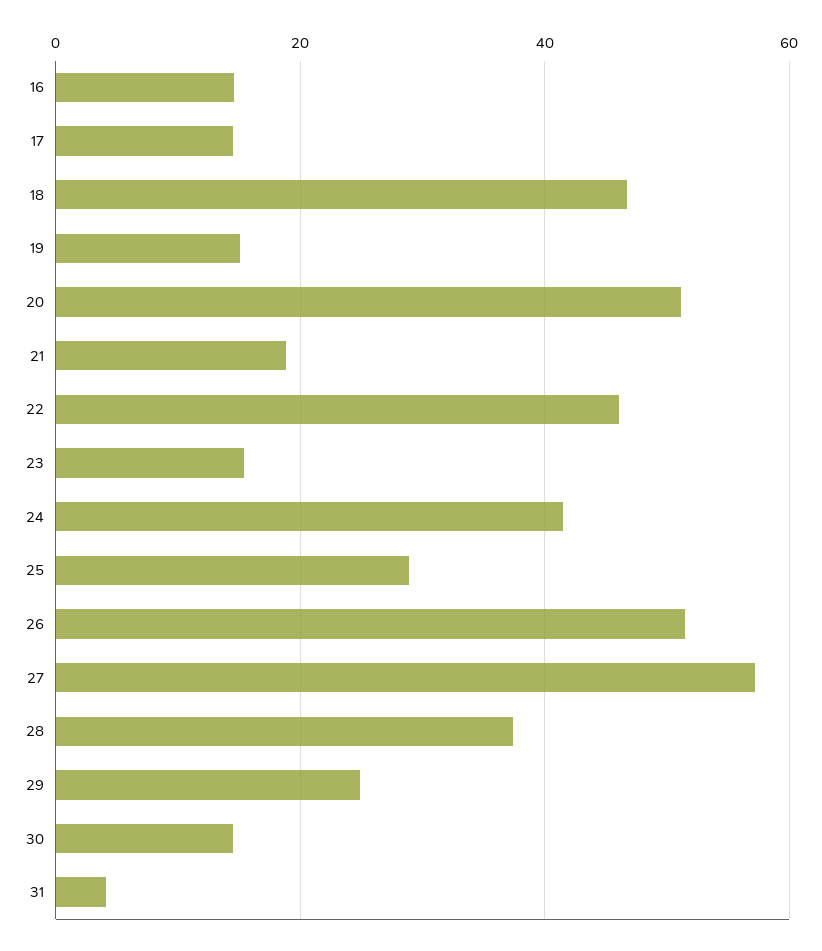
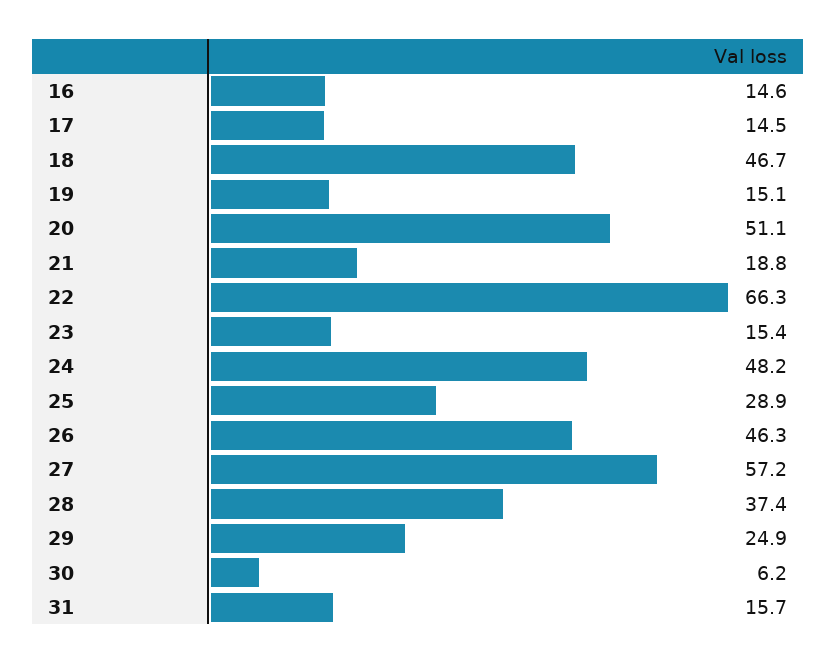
22: 46 -> 66.3
24: 42 -> 48.2
26: 52 -> 46.3
30: 14 -> 6.2
31: 4 -> 15.7

